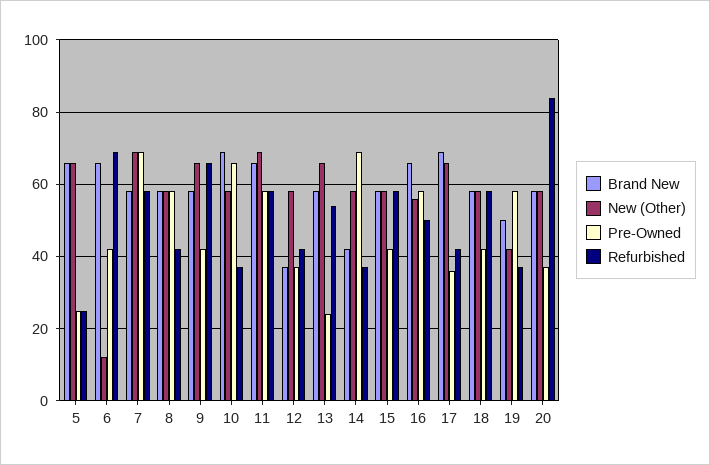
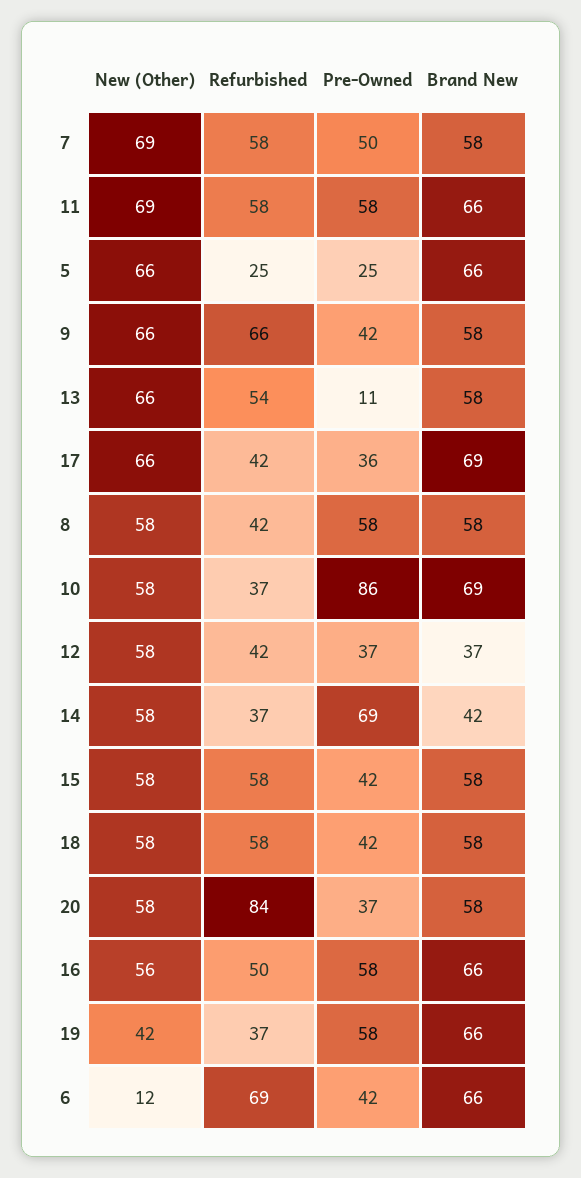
Pre-Owned, 7: 70 -> 50
Pre-Owned, 10: 65 -> 86
Pre-Owned, 13: 25 -> 11
Brand New, 19: 50 -> 66

